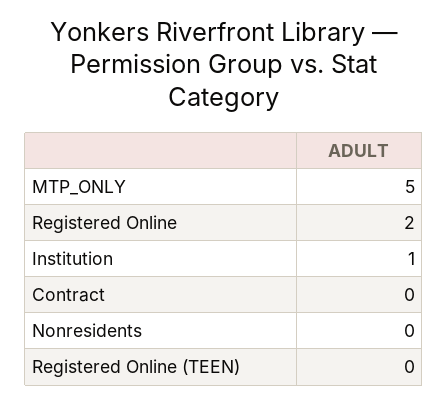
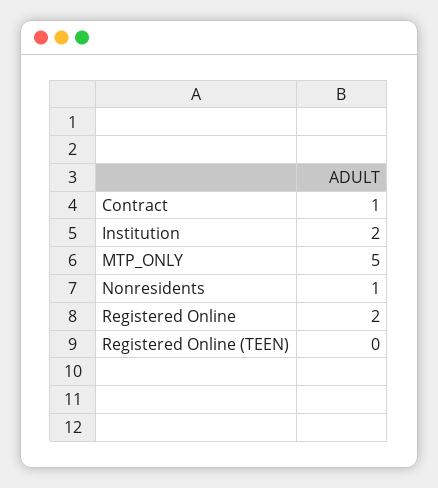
Institution: 1 -> 2
Contract: 0 -> 1
Nonresidents: 0 -> 1

